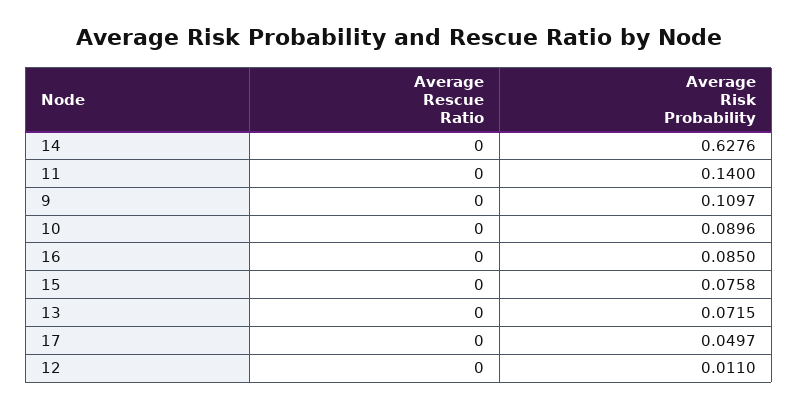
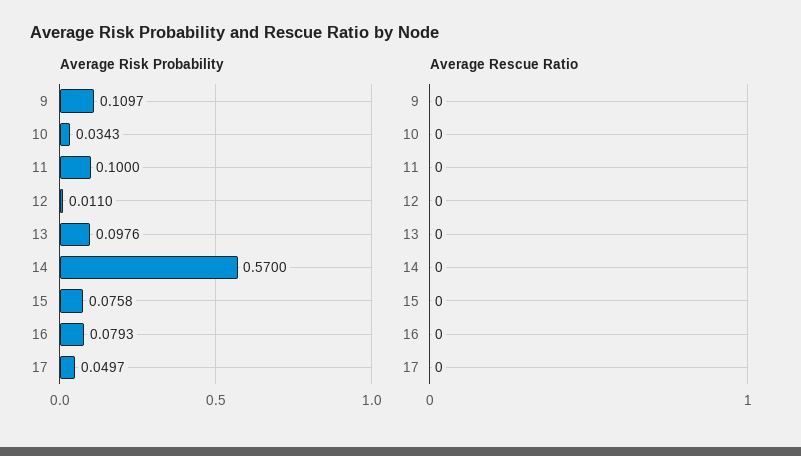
Average Risk Probability, 14: 0.6276 -> 0.57
Average Risk Probability, 11: 0.14 -> 0.1
Average Risk Probability, 10: 0.0896 -> 0.0343
Average Risk Probability, 16: 0.085 -> 0.0793
Average Risk Probability, 13: 0.0715 -> 0.0976

